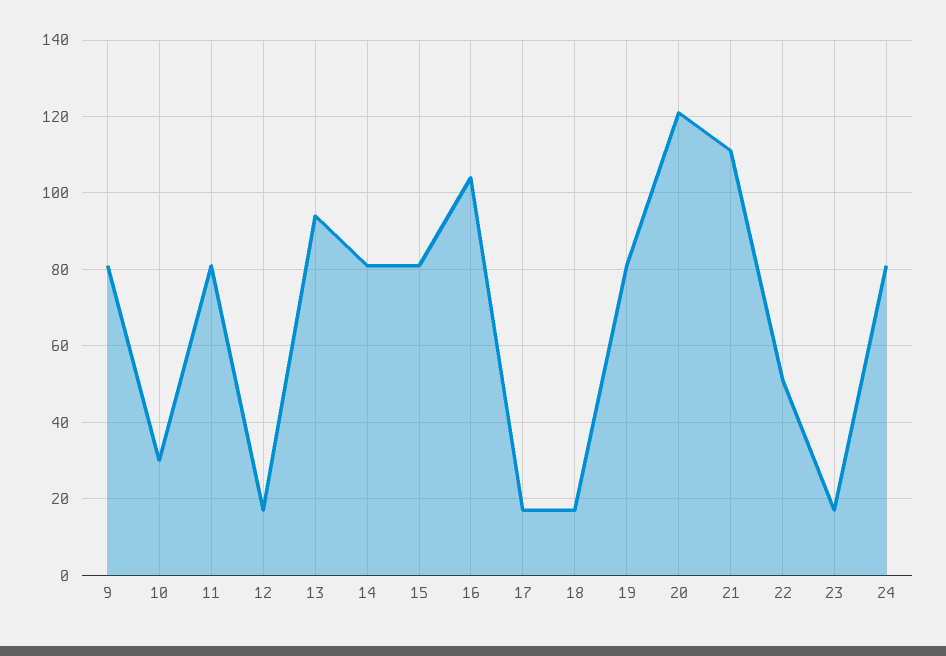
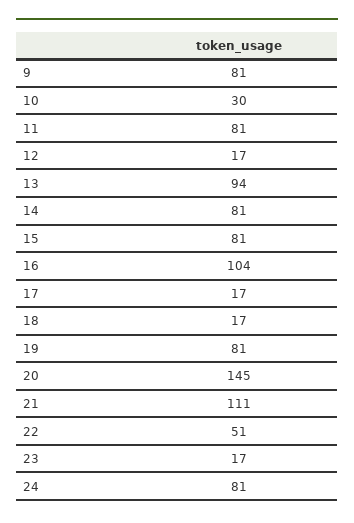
20: 120 -> 145

